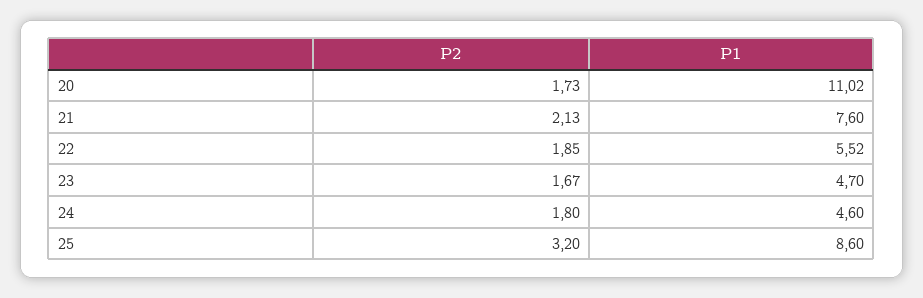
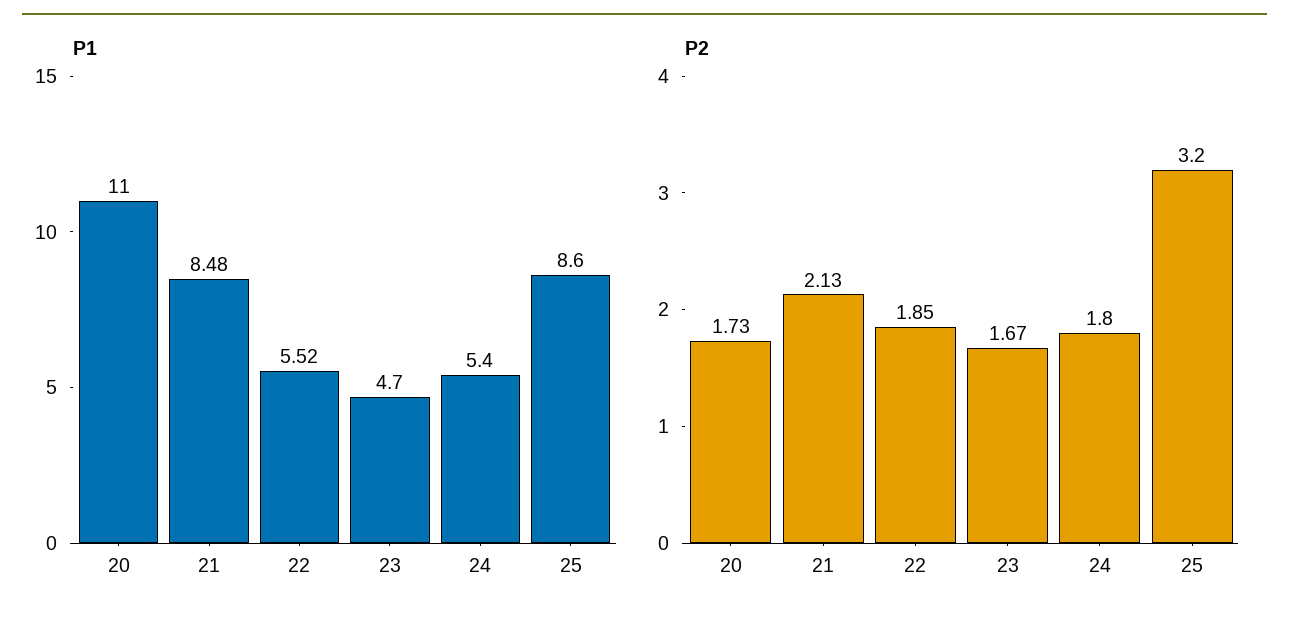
P1, 20: 11.02 -> 11
P1, 21: 7.6 -> 8.48
P1, 24: 4.6 -> 5.4

